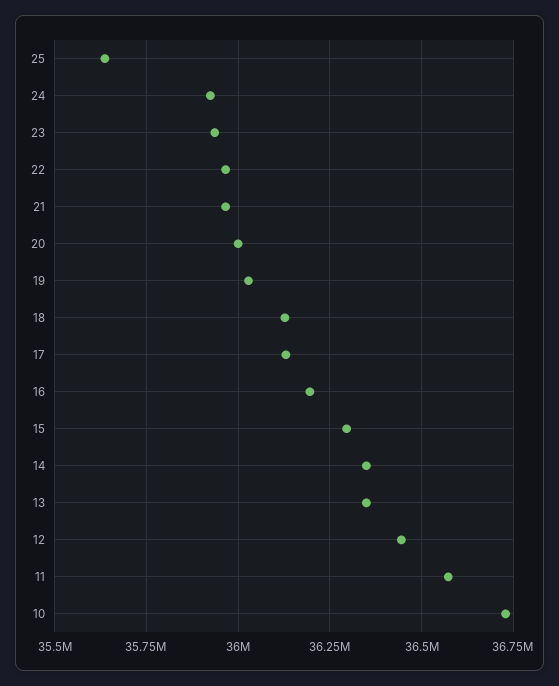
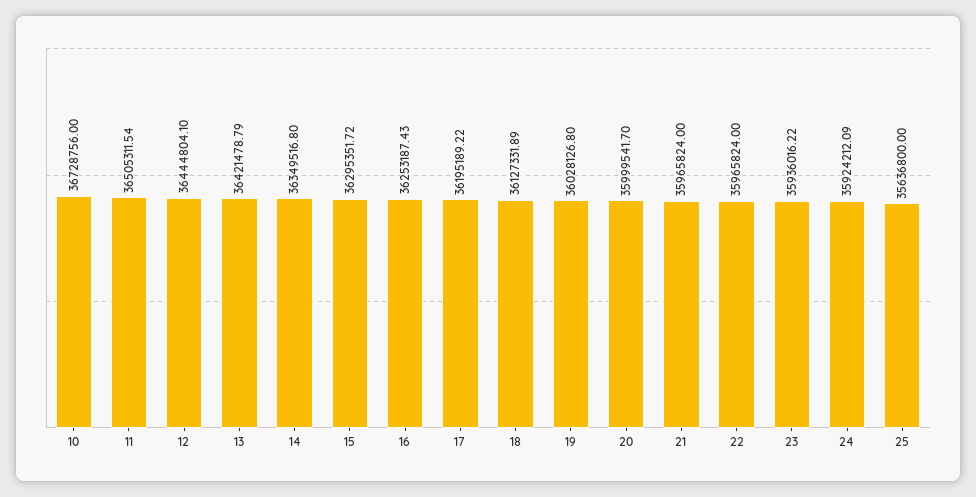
17: 36125000 -> 36195189.22
16: 36200000 -> 36253187.43
13: 36350000 -> 36421478.79
11: 36575000 -> 36505311.54

